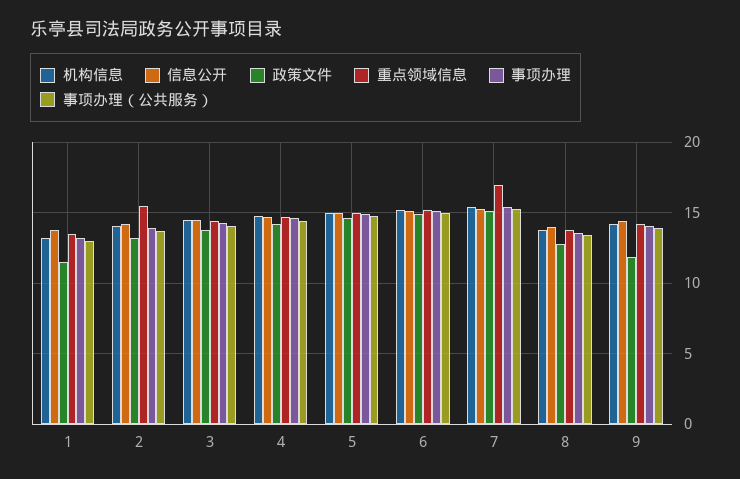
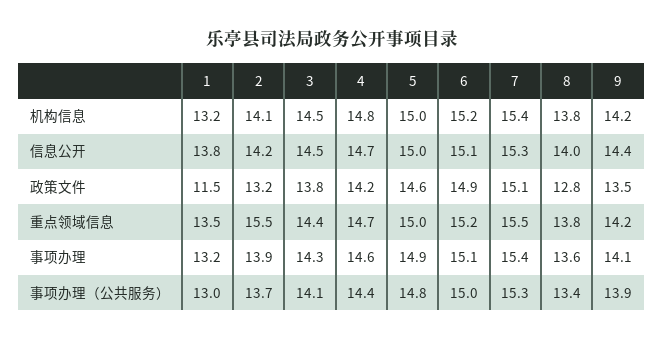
重点领域信息, 7: 17 -> 15.5
政策文件, 9: 12 -> 13.5

